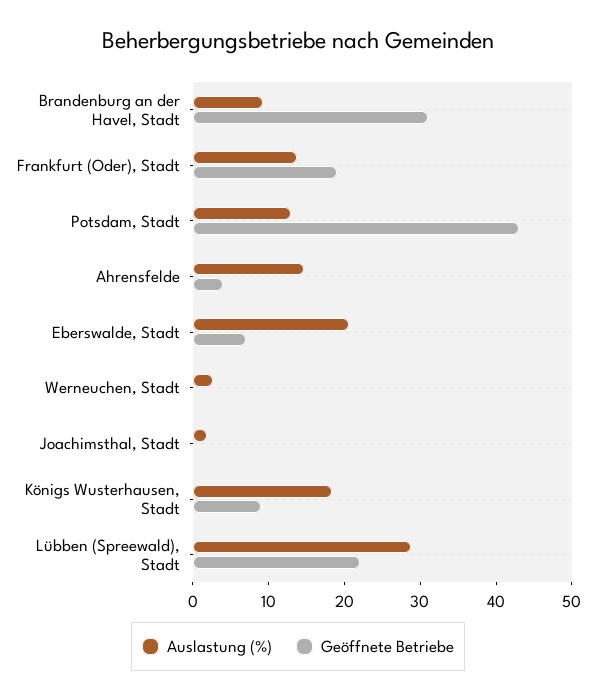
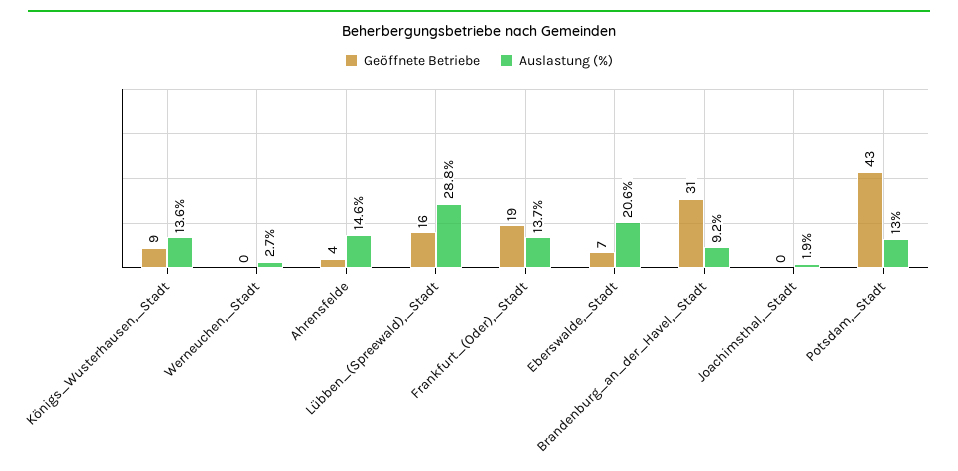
Auslastung (%), Königs Wusterhausen, Stadt: 18 -> 13.6
Geöffnete Betriebe, Lübben (Spreewald), Stadt: 22 -> 16

